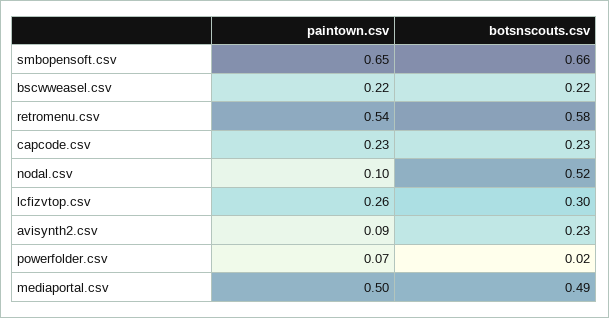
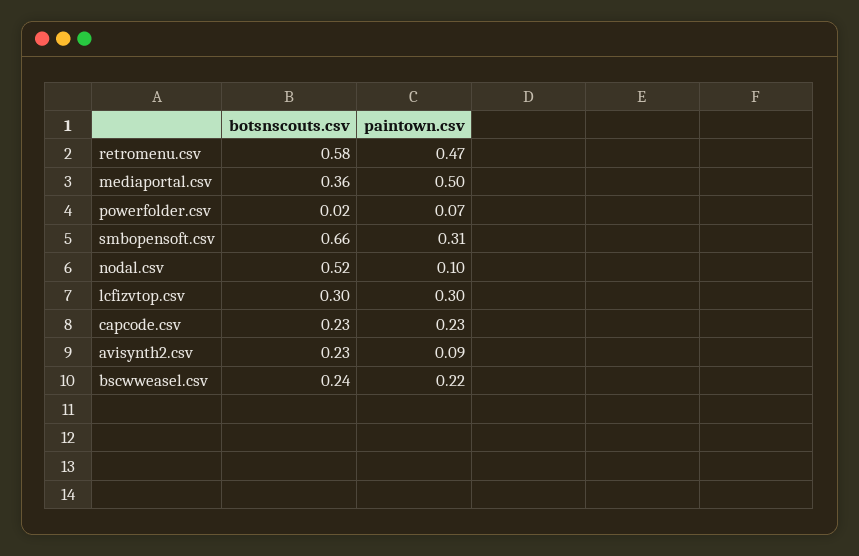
paintown.csv, smbopensoft.csv: 0.65 -> 0.31
botsnscouts.csv, bscwweasel.csv: 0.22 -> 0.24
paintown.csv, retromenu.csv: 0.54 -> 0.47
paintown.csv, lcfizvtop.csv: 0.26 -> 0.3
botsnscouts.csv, mediaportal.csv: 0.49 -> 0.36

